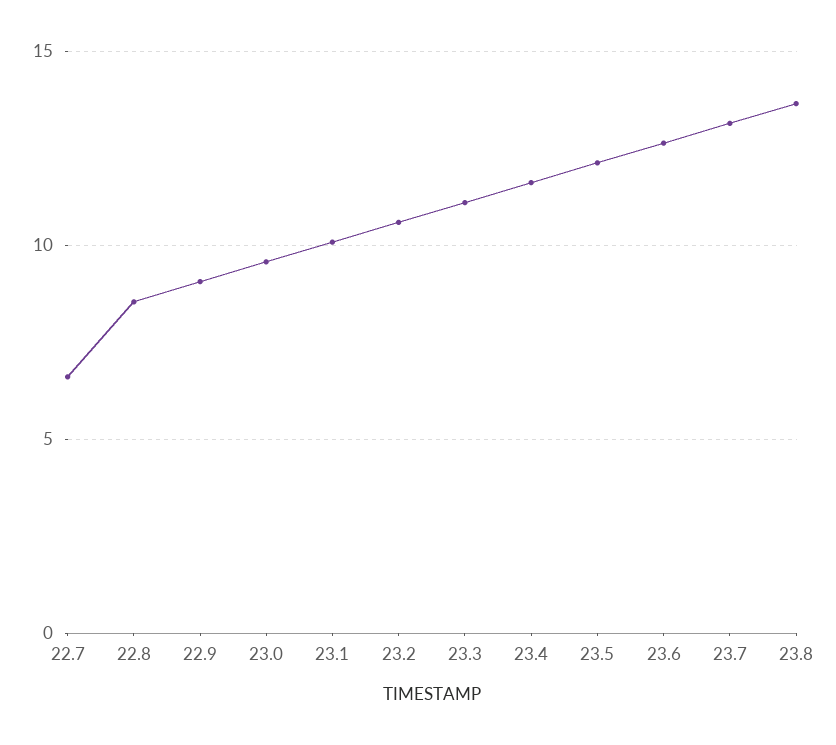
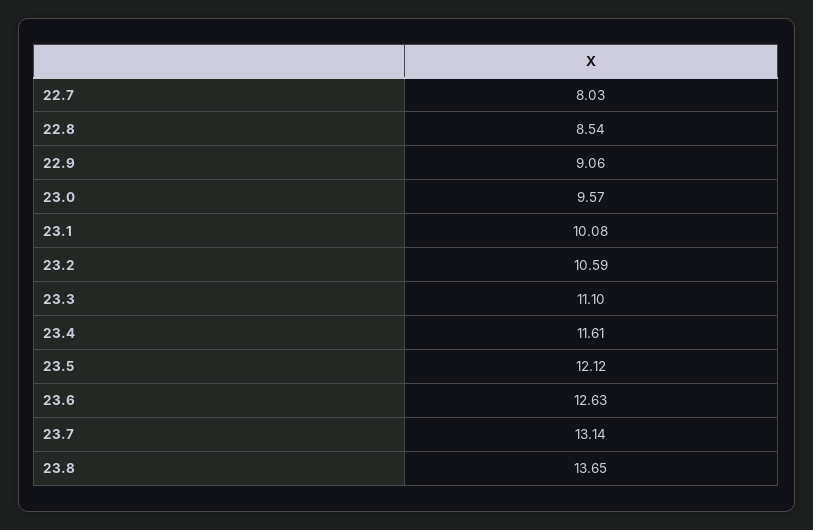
22.7: 6.5 -> 8.03

